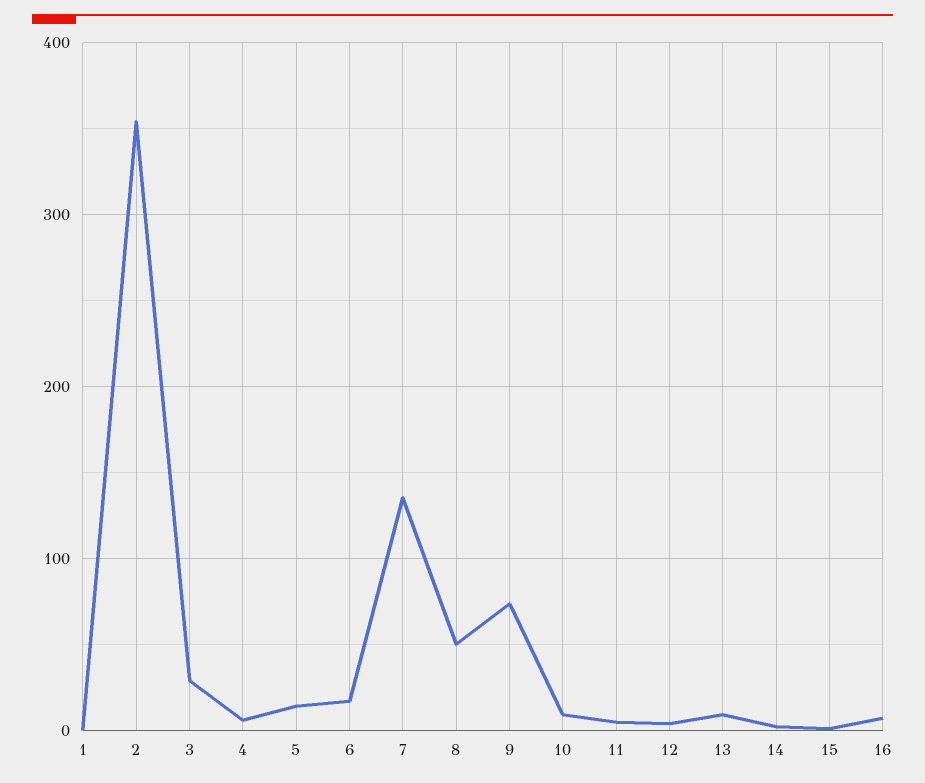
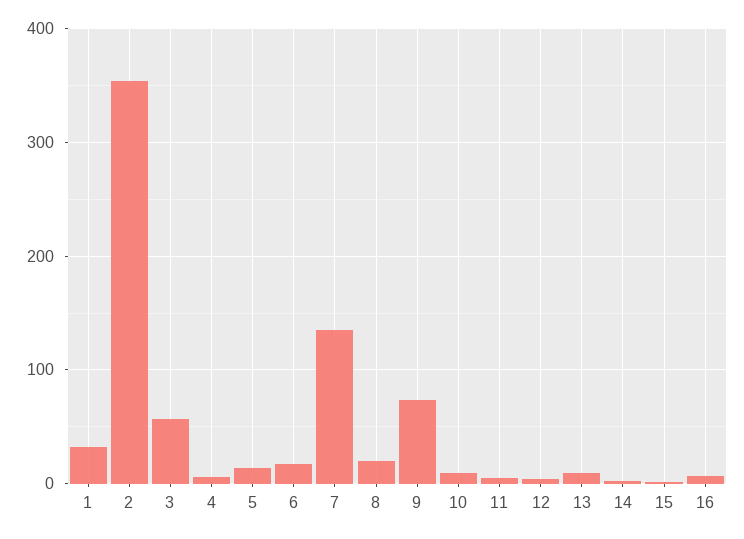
1: 0 -> 30
3: 30 -> 60
8: 50 -> 20

